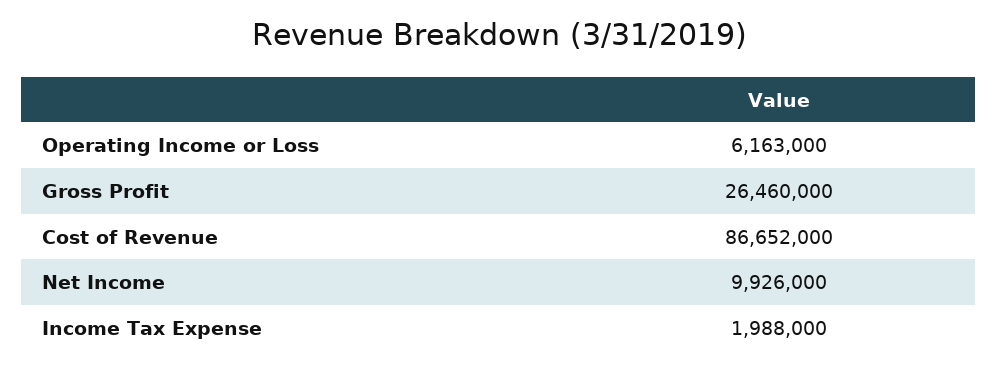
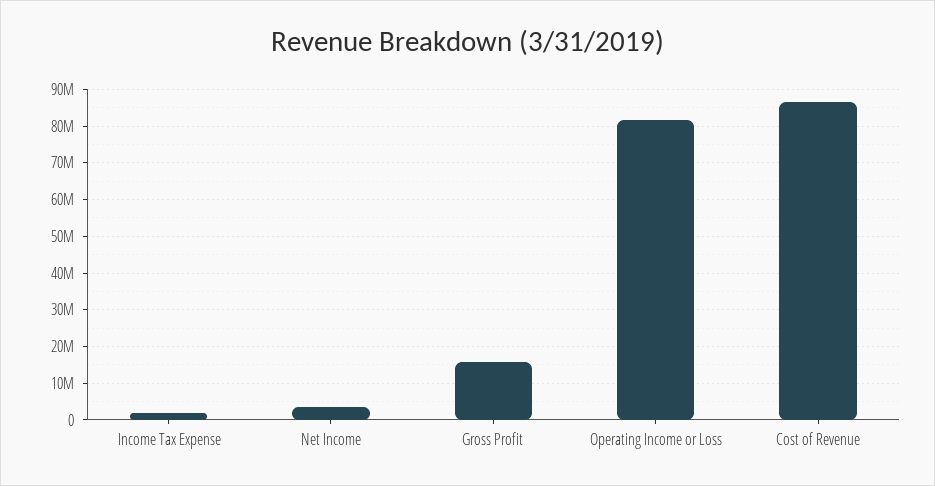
Operating Income or Loss: 6163000 -> 82000000
Gross Profit: 26460000 -> 16000000
Net Income: 9926000 -> 4000000

